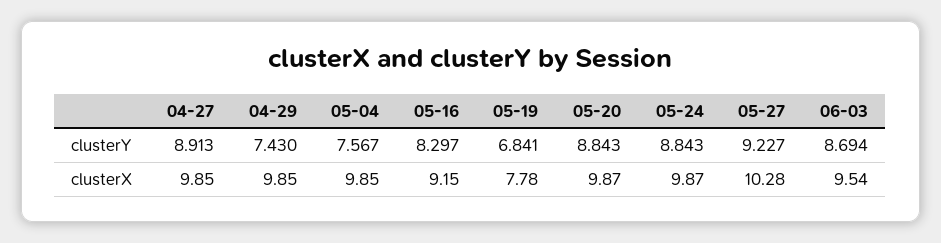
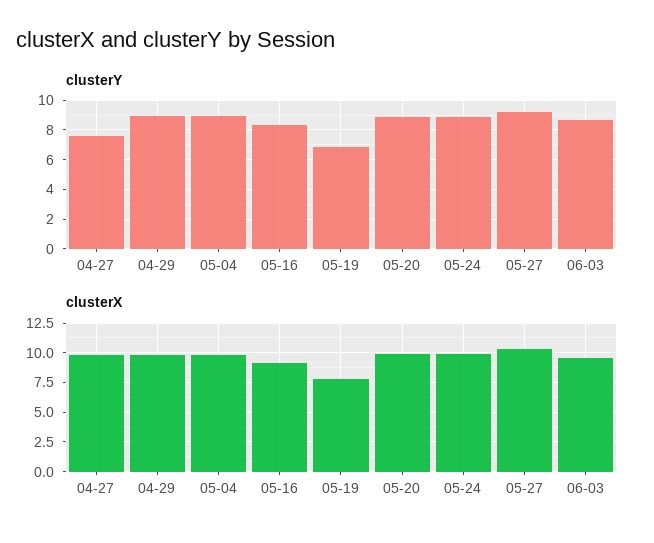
clusterY, 04-27: 8.913 -> 7.5
clusterY, 04-29: 7.43 -> 9
clusterY, 05-04: 7.567 -> 9

